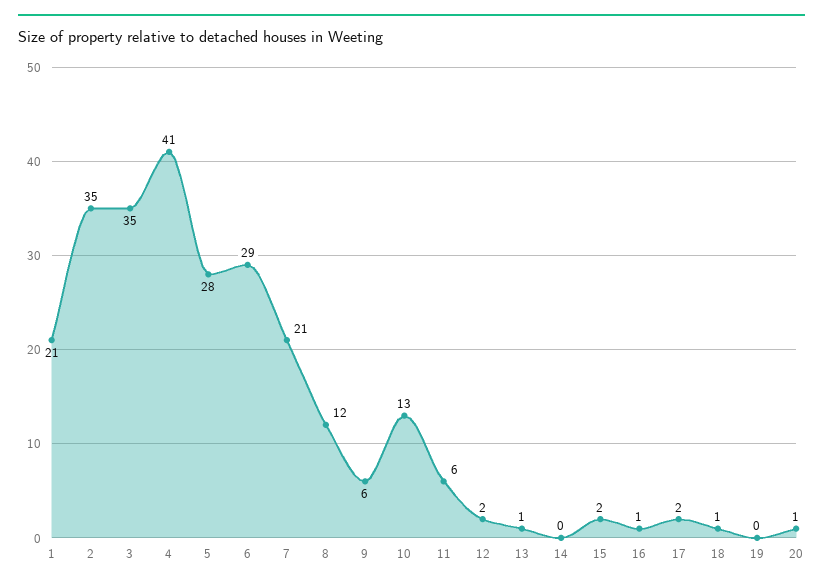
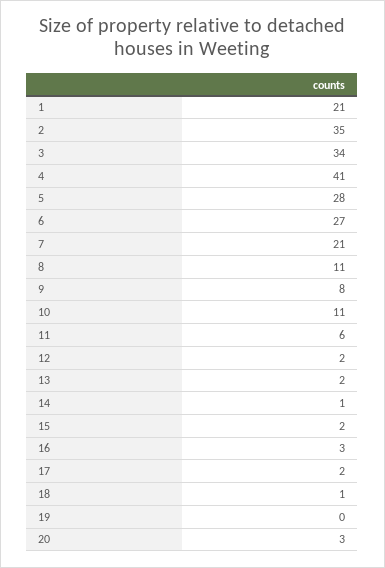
3: 35 -> 34
6: 29 -> 27
8: 12 -> 11
9: 6 -> 8
10: 13 -> 11
13: 1 -> 2
14: 0 -> 1
16: 1 -> 3
20: 1 -> 3

